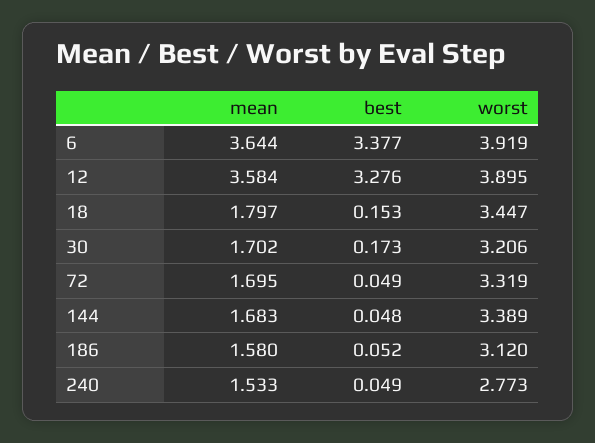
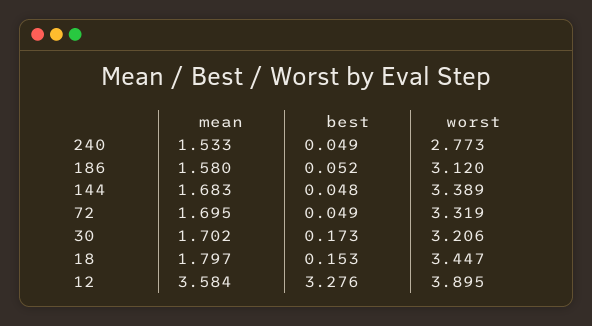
mean, 6: 3.644 -> none
best, 6: 3.377 -> none
worst, 6: 3.919 -> none

